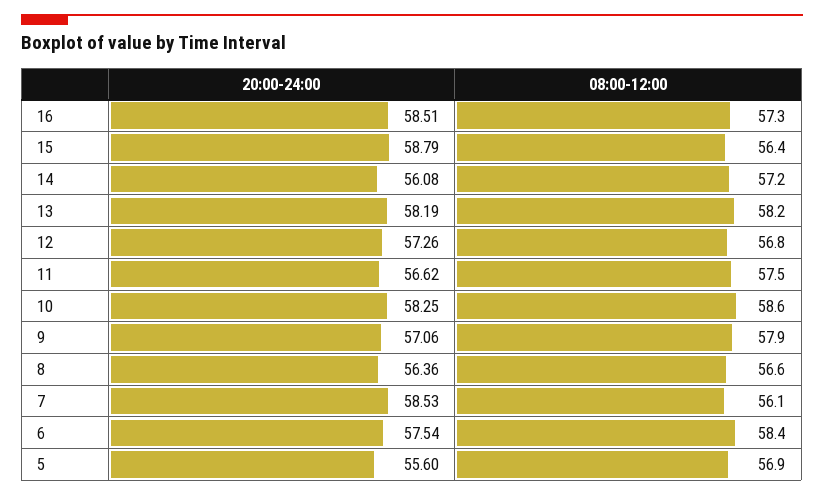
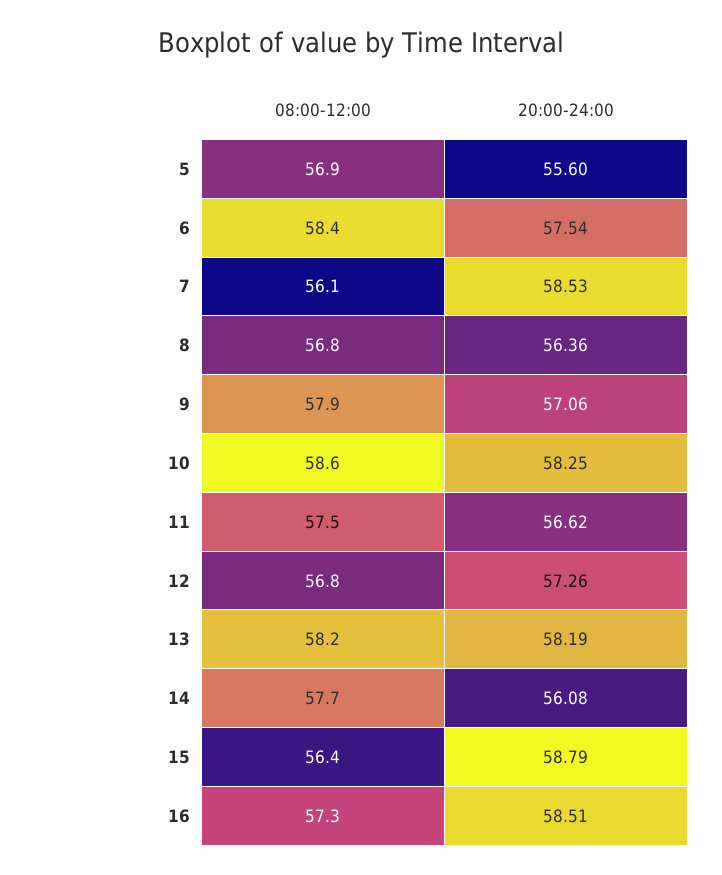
08:00-12:00, 14: 57.2 -> 57.7
08:00-12:00, 8: 56.6 -> 56.8

